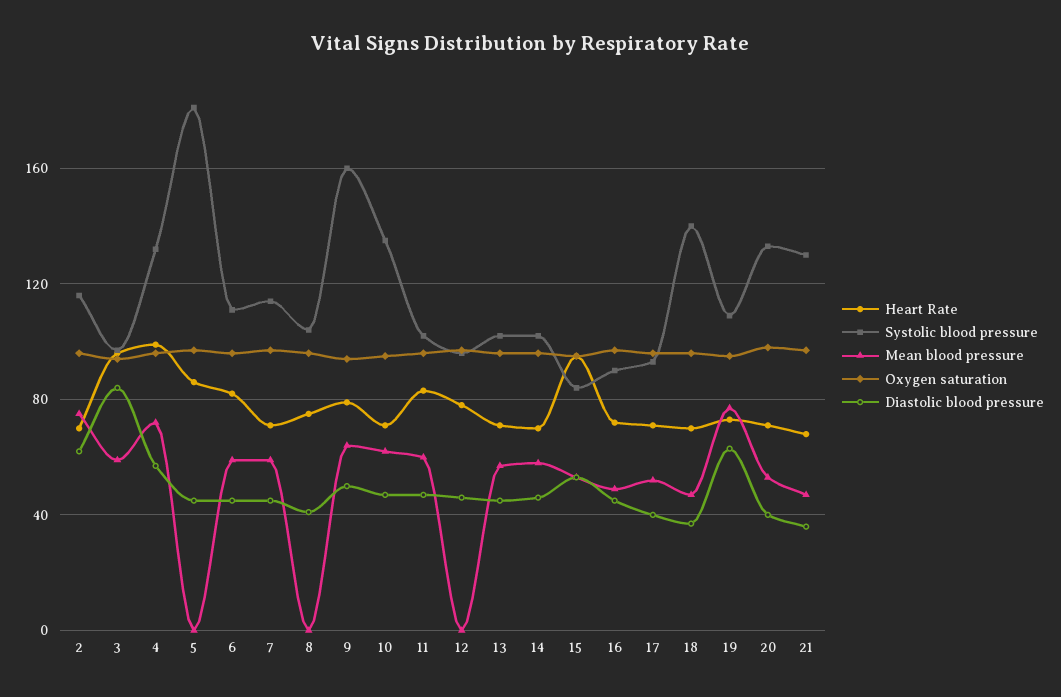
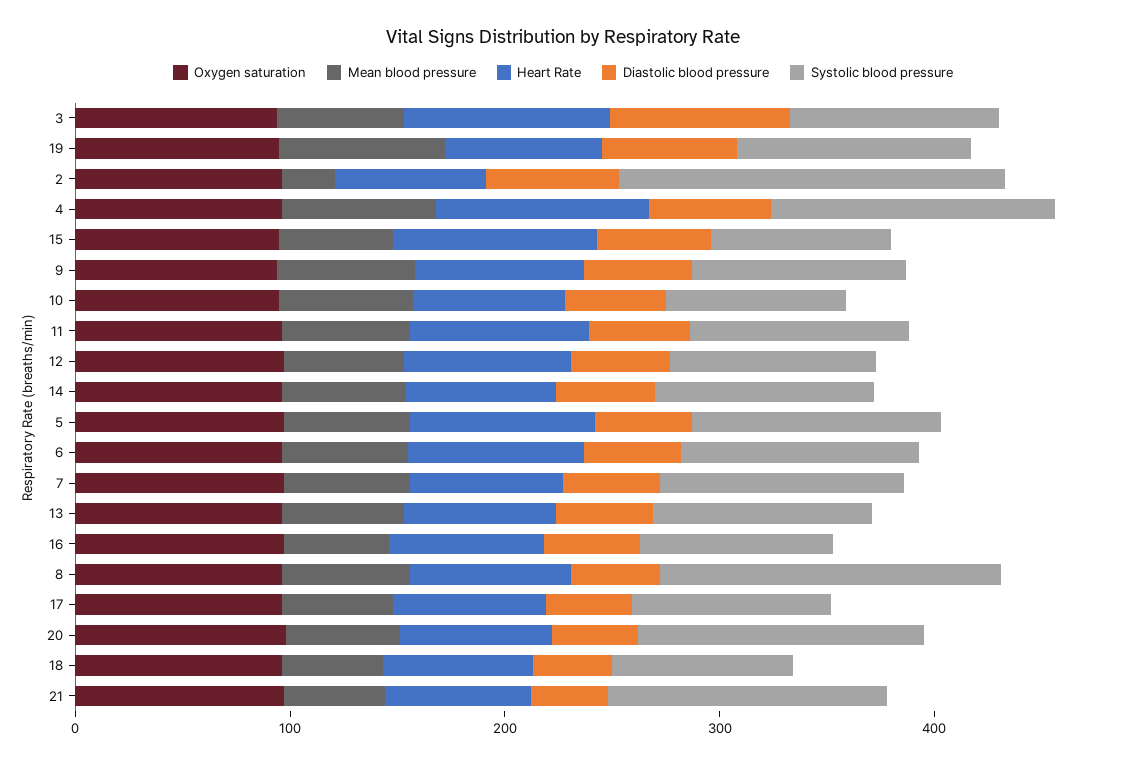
Systolic blood pressure, 2: 115 -> 180
Mean blood pressure, 2: 75 -> 20
Systolic blood pressure, 5: 180 -> 120
Mean blood pressure, 5: 0 -> 60
Systolic blood pressure, 8: 105 -> 160
Mean blood pressure, 8: 0 -> 60
Systolic blood pressure, 9: 160 -> 100
Systolic blood pressure, 10: 135 -> 80
Mean blood pressure, 12: 0 -> 60
Systolic blood pressure, 18: 140 -> 80

